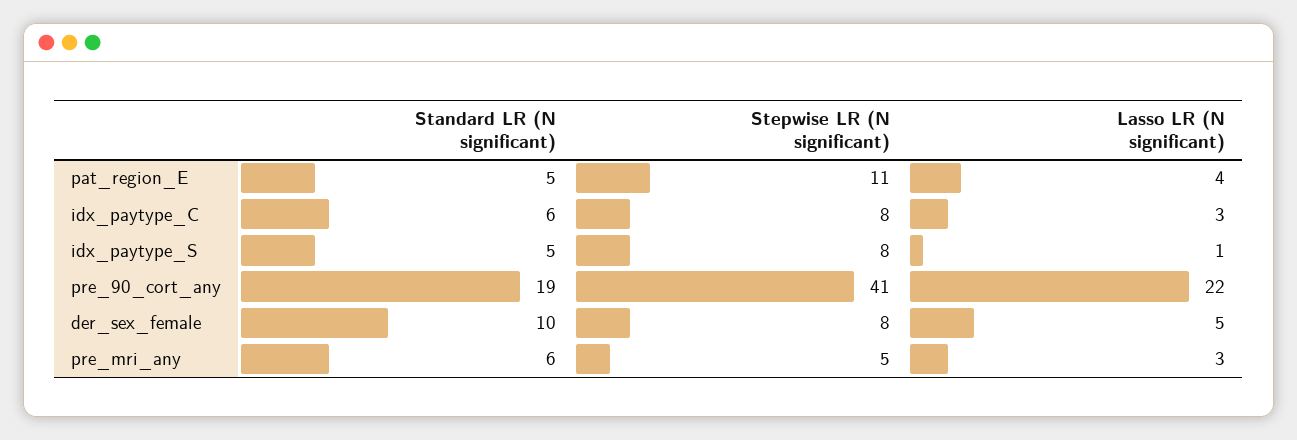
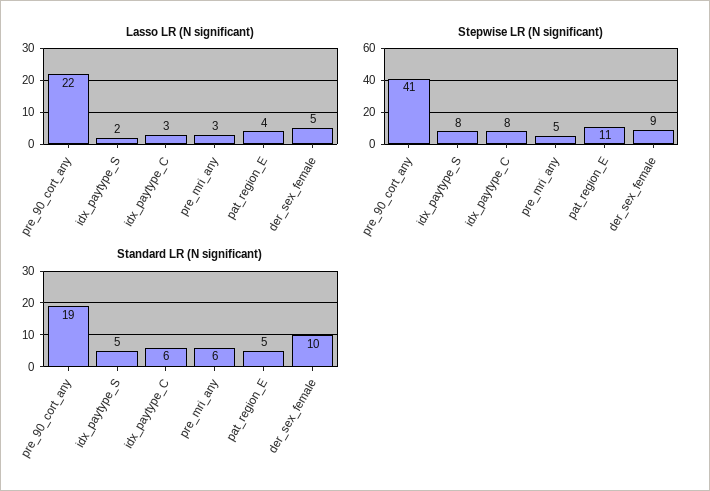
Lasso LR (N significant), idx_paytype_S: 1 -> 2
Stepwise LR (N significant), der_sex_female: 8 -> 9

